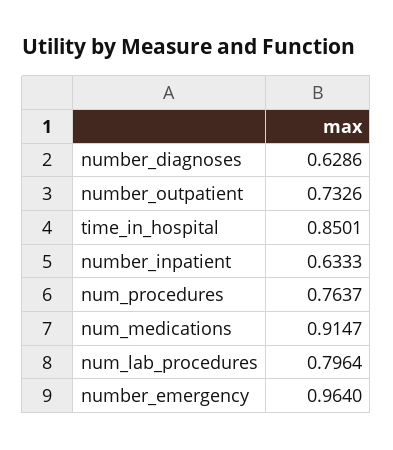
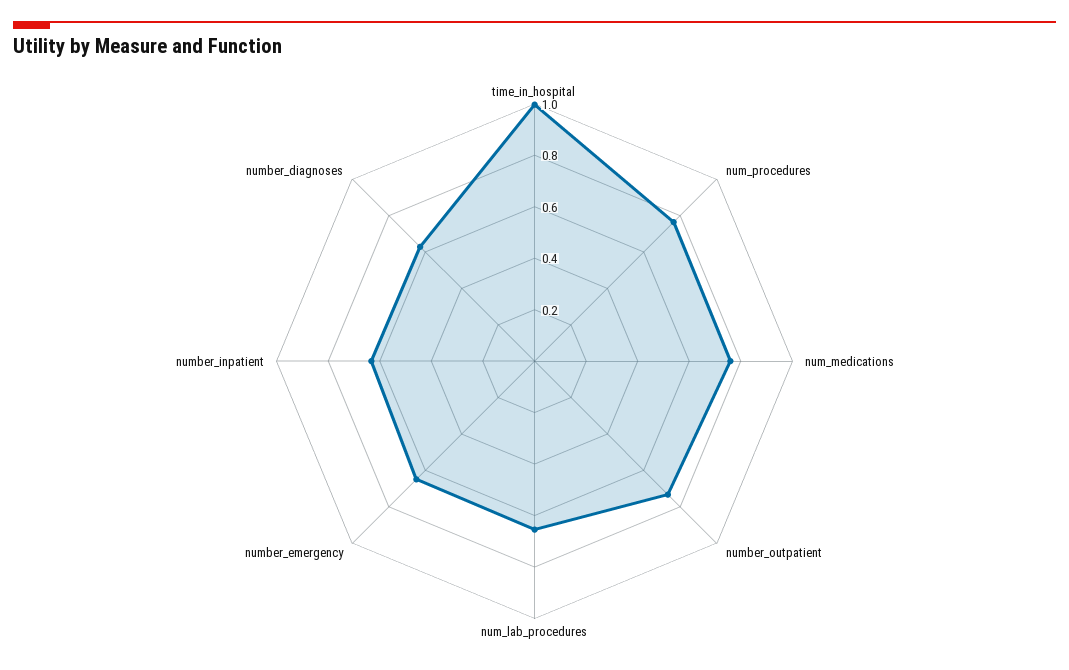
time_in_hospital: 0.8501 -> 1
num_medications: 0.9147 -> 0.75
num_lab_procedures: 0.7964 -> 0.65
number_emergency: 0.964 -> 0.65

